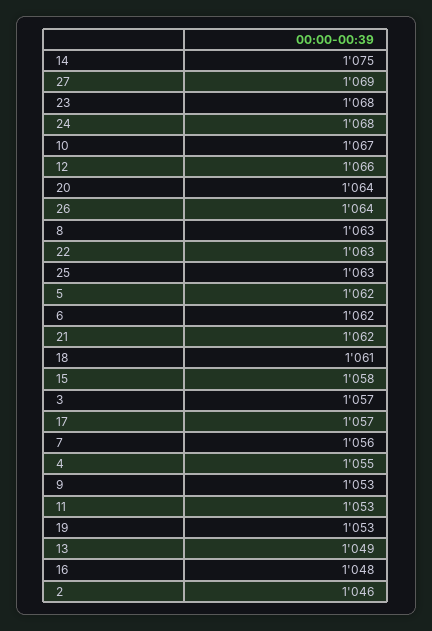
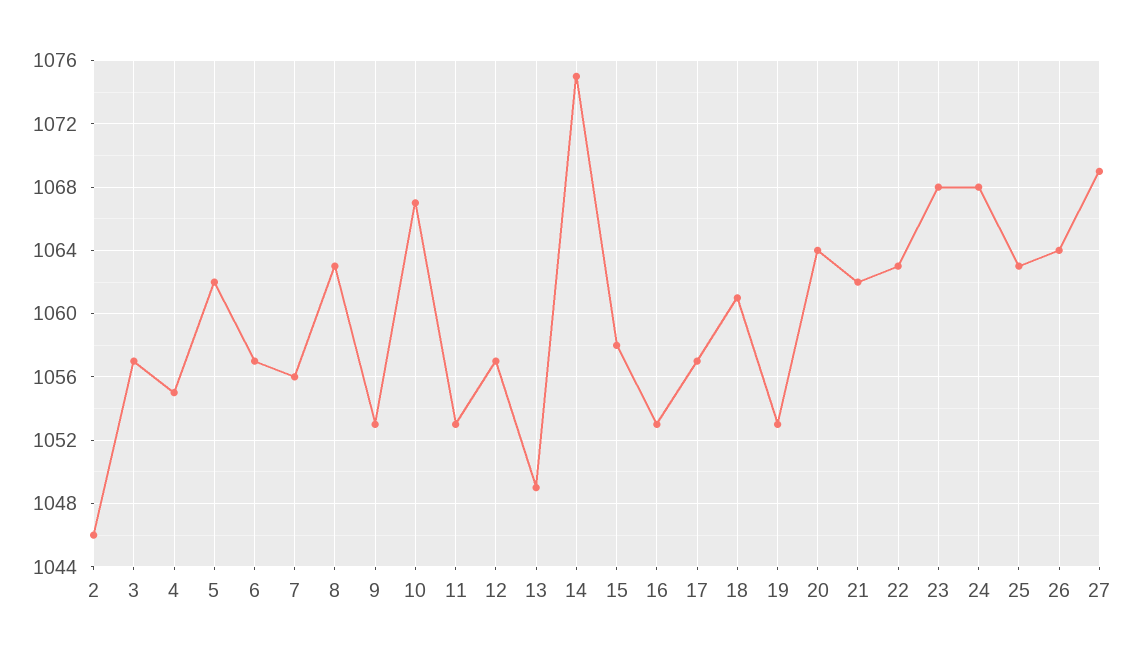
12: 1066 -> 1057
6: 1062 -> 1057
16: 1048 -> 1053

